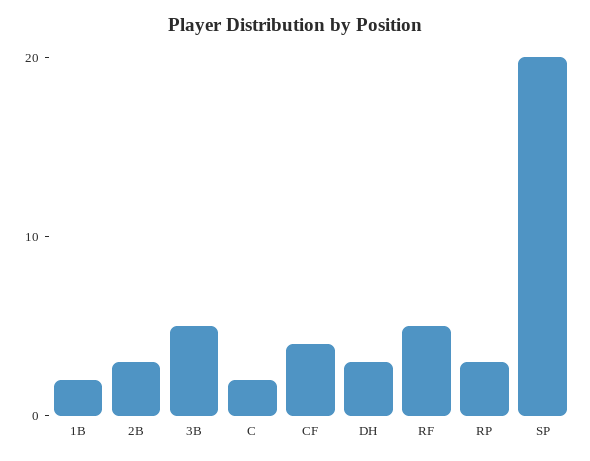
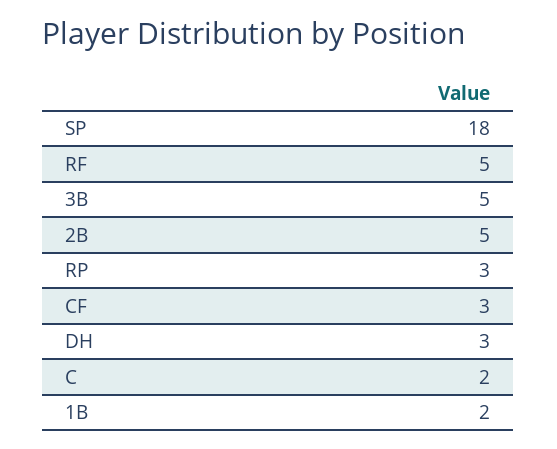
2B: 3 -> 5
CF: 4 -> 3
SP: 20 -> 18

